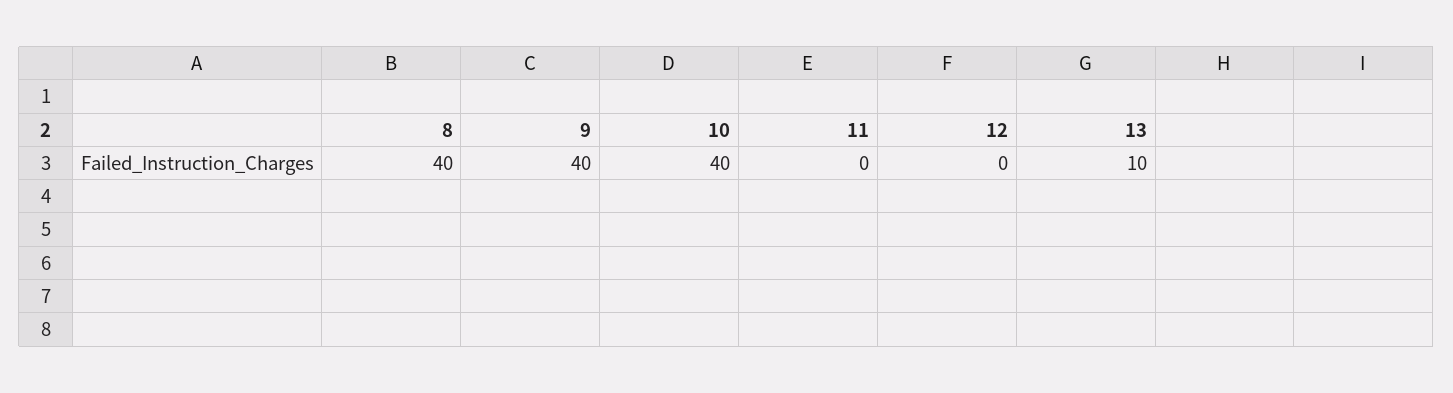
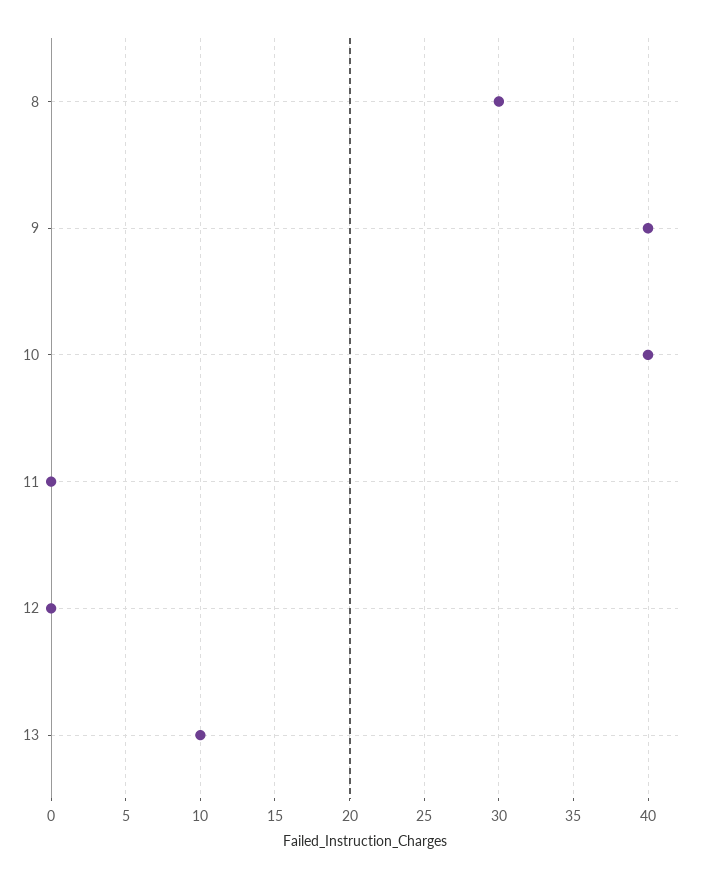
8: 40 -> 30

